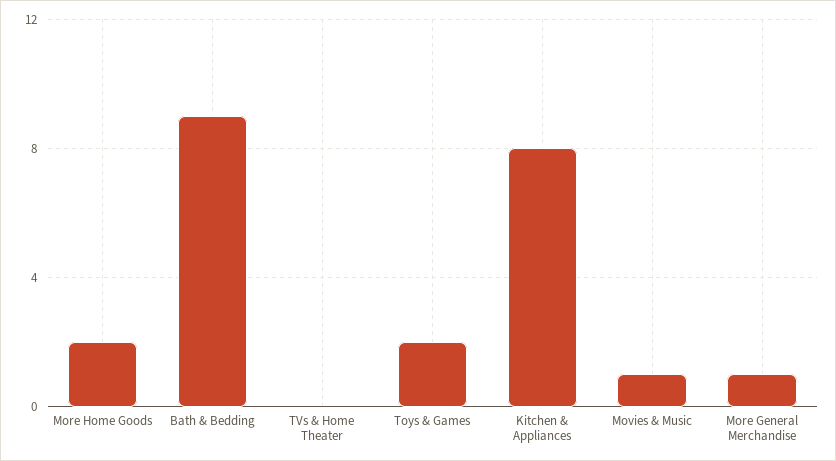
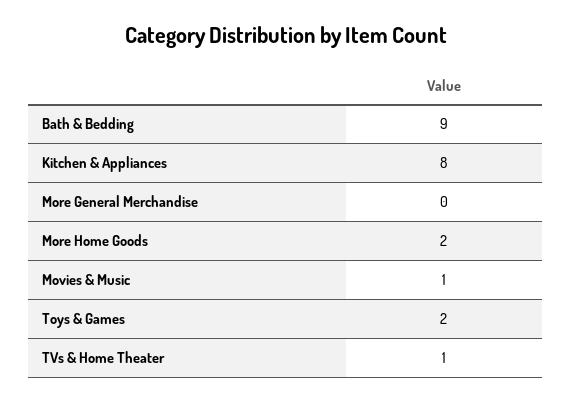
TVs & Home Theater: 0 -> 1
More General Merchandise: 1 -> 0

